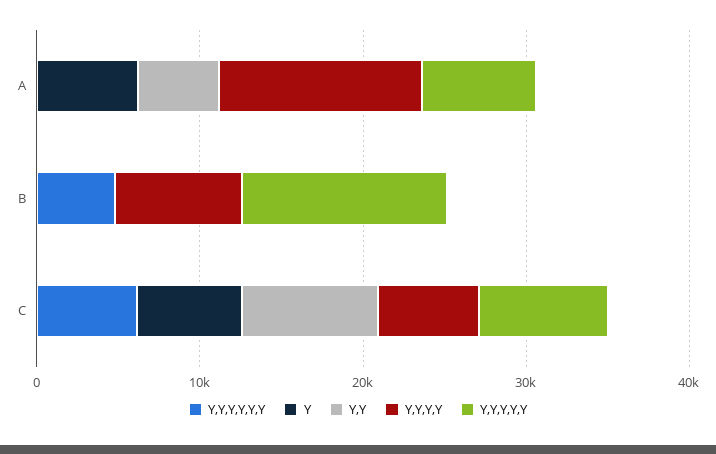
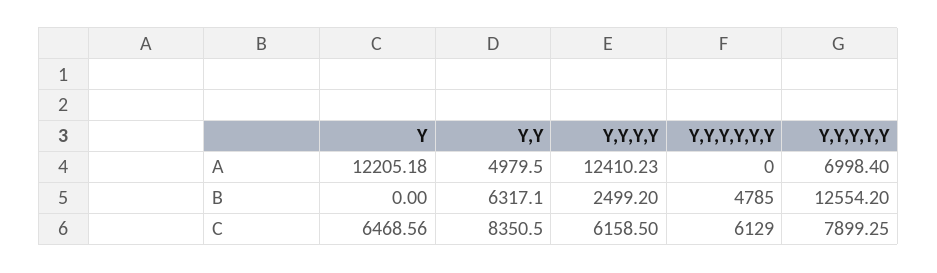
Y, A: 6000 -> 12205.18
Y,Y, B: 0 -> 6317.1
Y,Y,Y,Y, B: 8000 -> 2499.2

